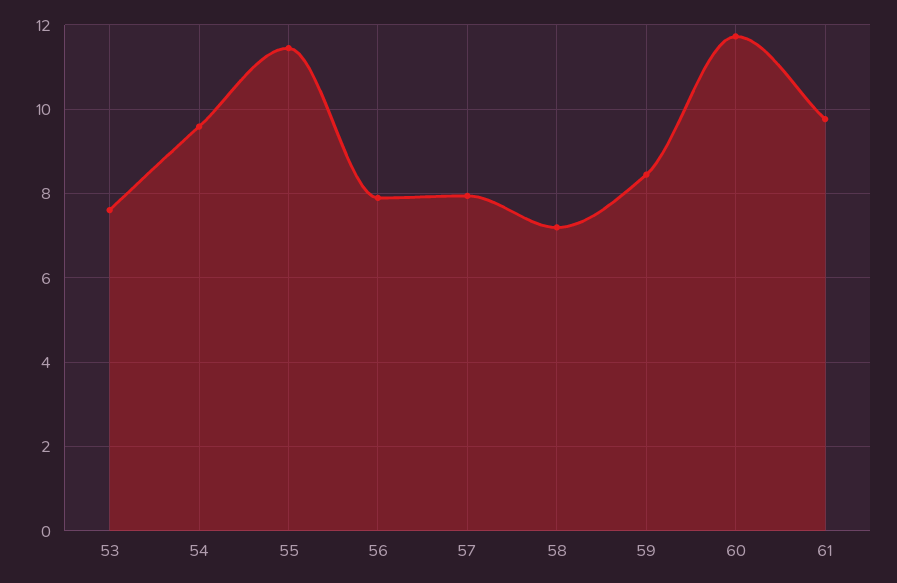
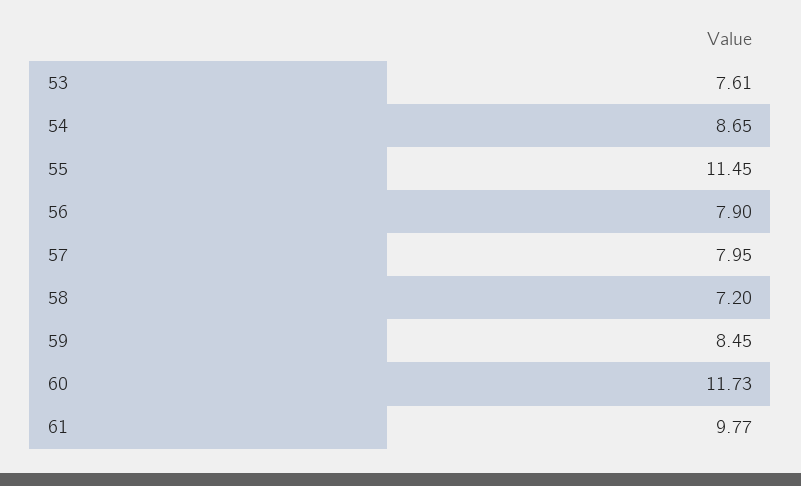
54: 9.6 -> 8.65

